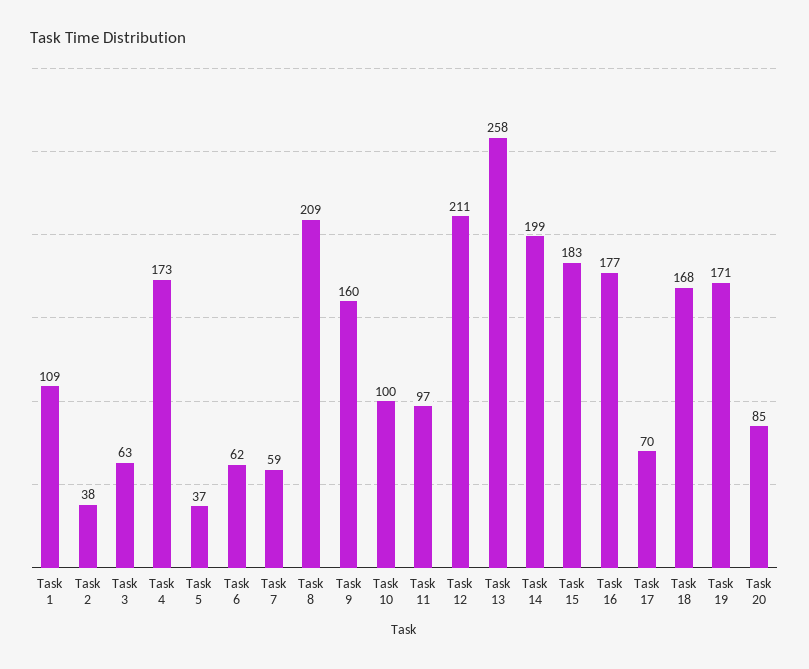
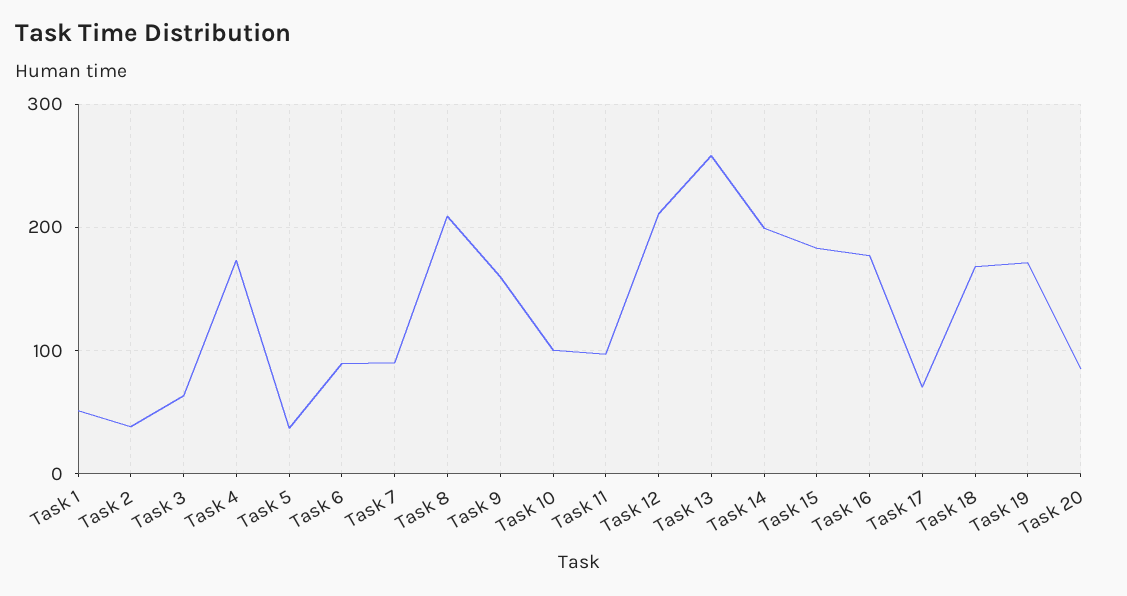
Task 1: 109 -> 50
Task 6: 62 -> 90
Task 7: 59 -> 90

